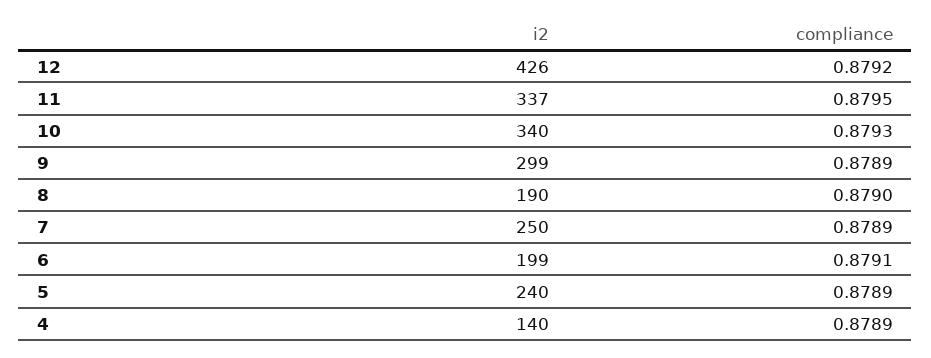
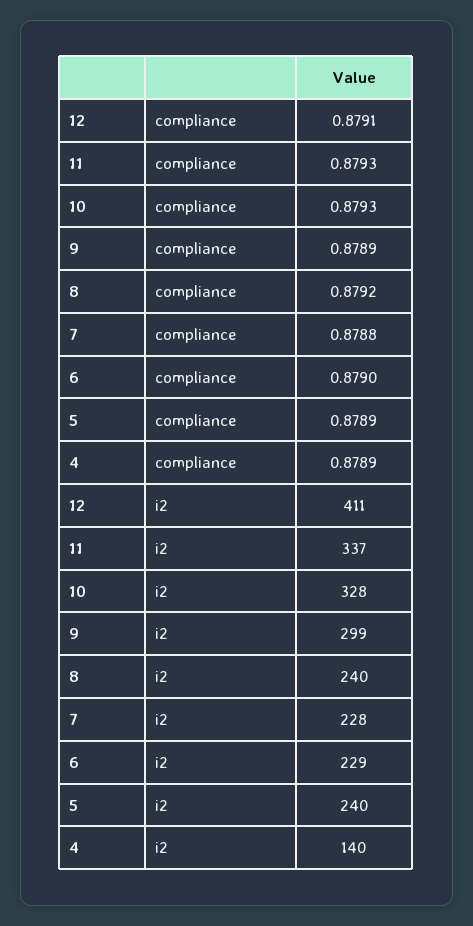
i2, 12: 426 -> 411
compliance, 12: 0.8792 -> 0.8791
compliance, 11: 0.8795 -> 0.8793
i2, 10: 340 -> 328
i2, 8: 190 -> 240
compliance, 8: 0.879 -> 0.8792
i2, 7: 250 -> 228
compliance, 7: 0.8789 -> 0.8788
i2, 6: 199 -> 229
compliance, 6: 0.8791 -> 0.879

